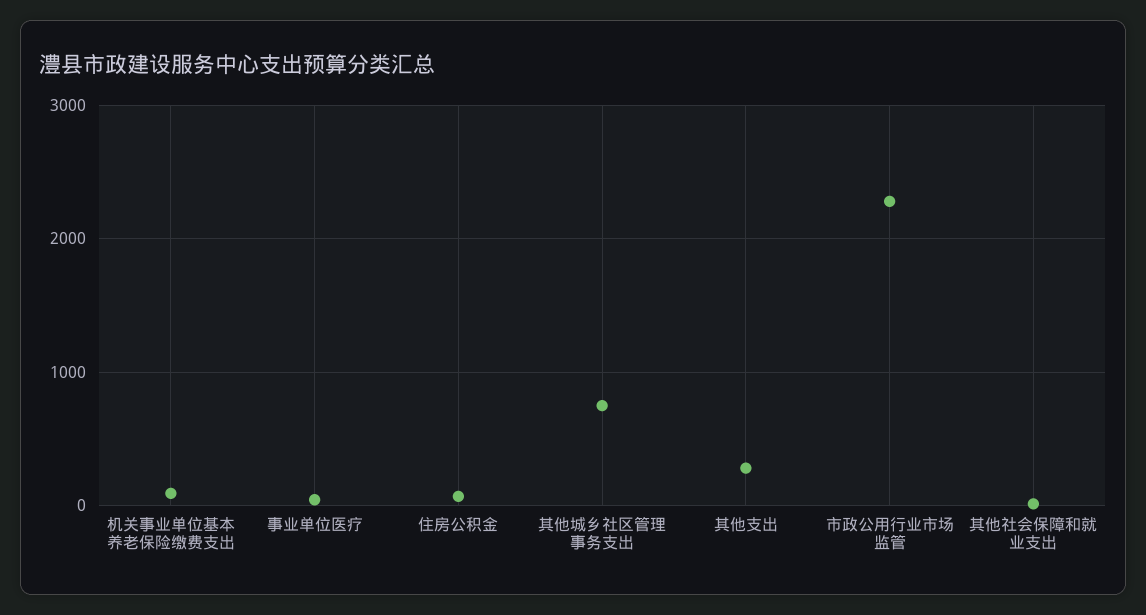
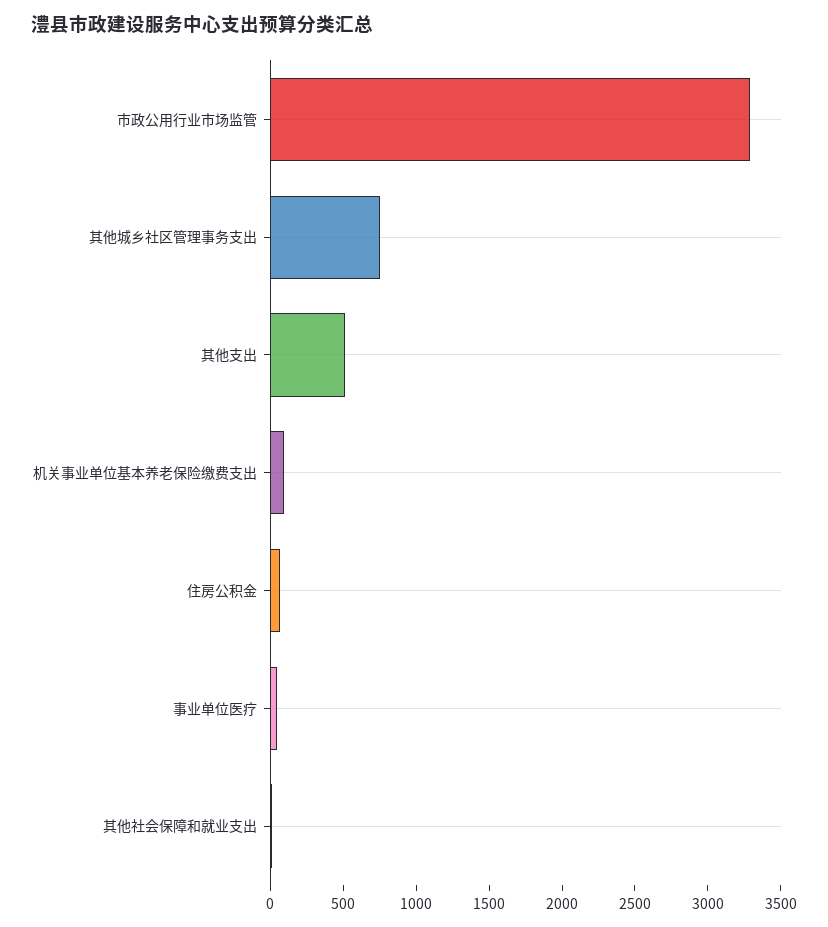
其他支出: 300 -> 500
市政公用行业市场监管: 2300 -> 3300

